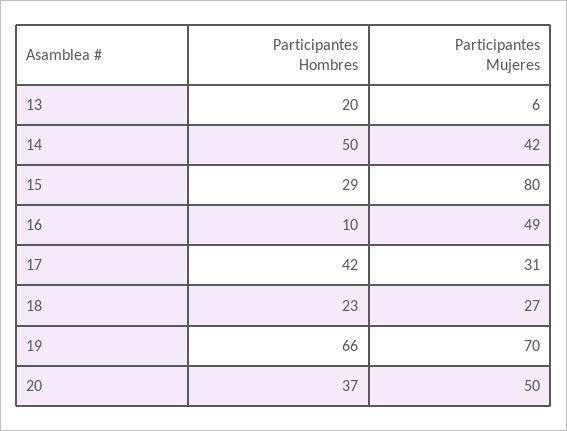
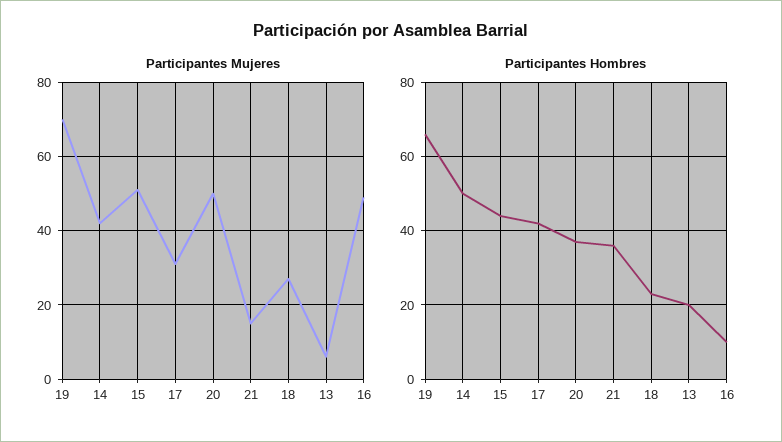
Participantes Hombres, 15: 29 -> 45
Participantes Mujeres, 15: 80 -> 50
Participantes Mujeres, 21: none -> 15
Participantes Hombres, 21: none -> 35

